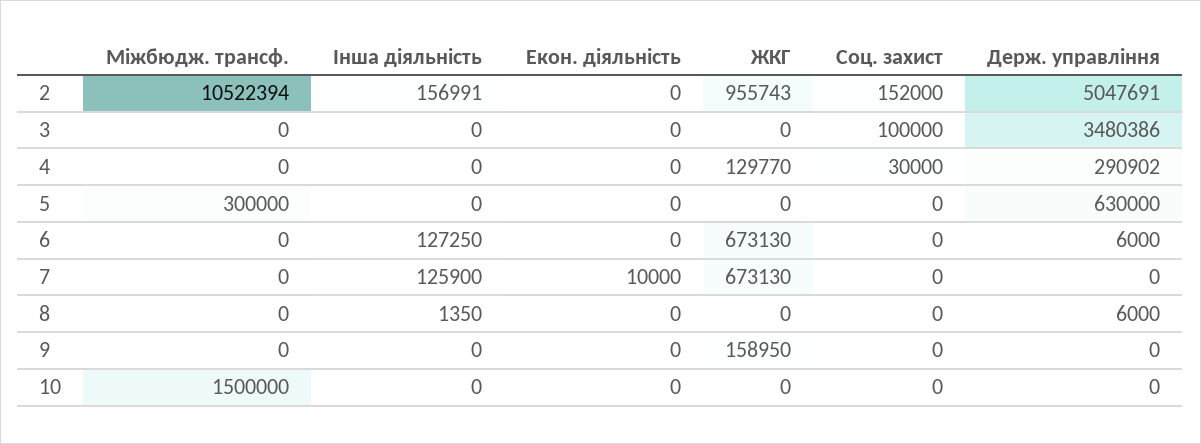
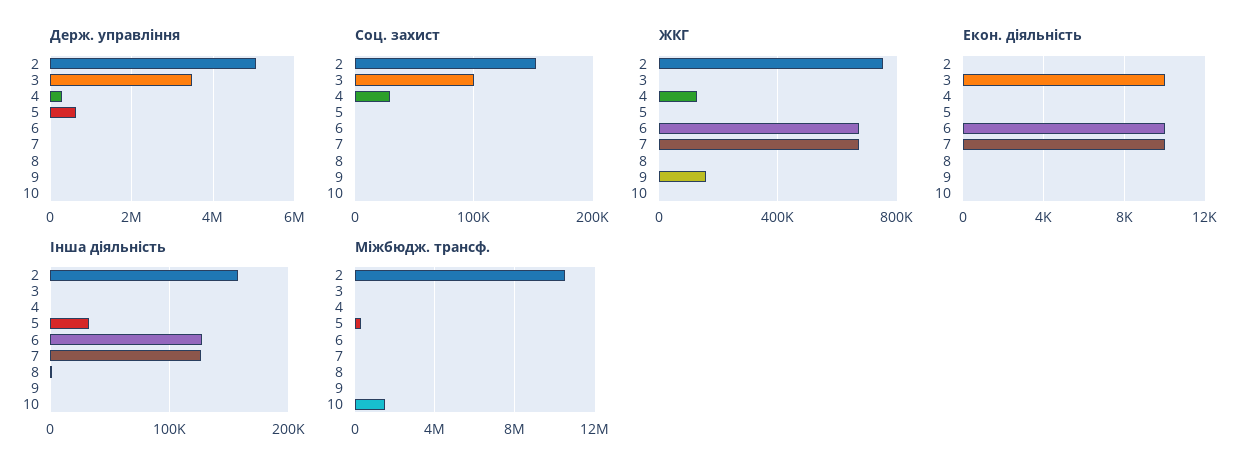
ЖКГ, 2: 955743 -> 750000
Екон. діяльність, 3: 0 -> 10000
Інша діяльність, 5: 0 -> 30000
Екон. діяльність, 6: 0 -> 10000

